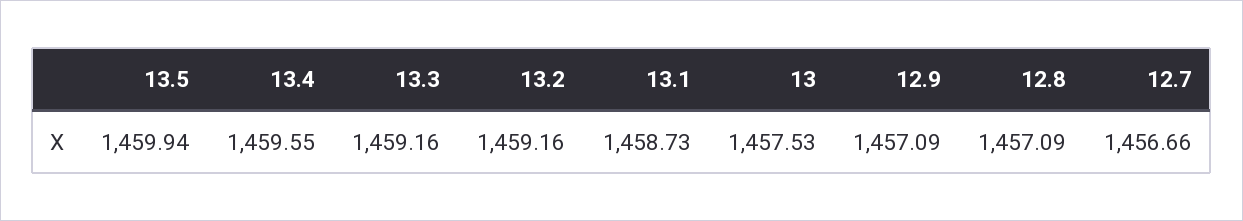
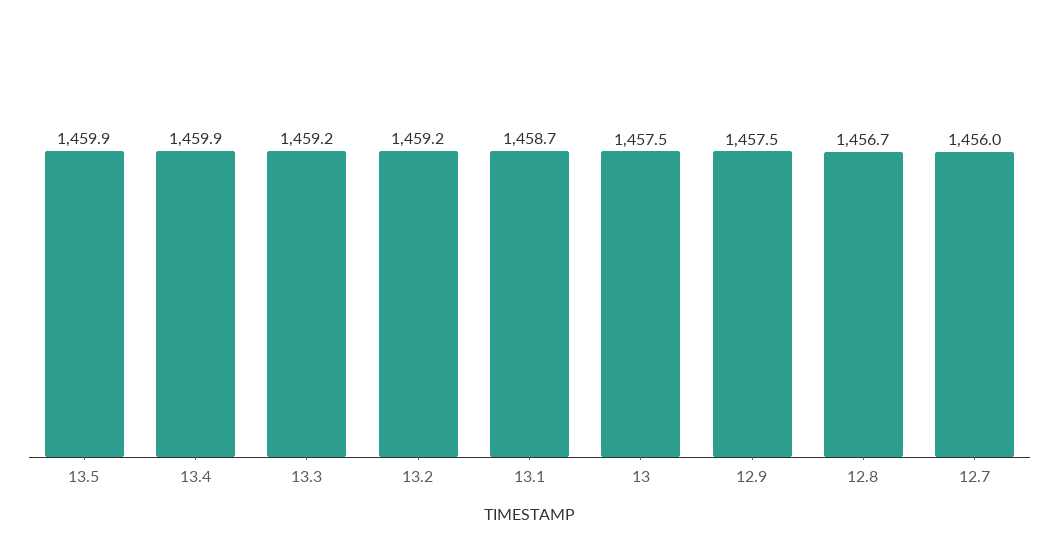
13.4: 1459.55 -> 1459.9
12.9: 1457.09 -> 1457.5
12.8: 1457.09 -> 1456.7
12.7: 1456.66 -> 1456

